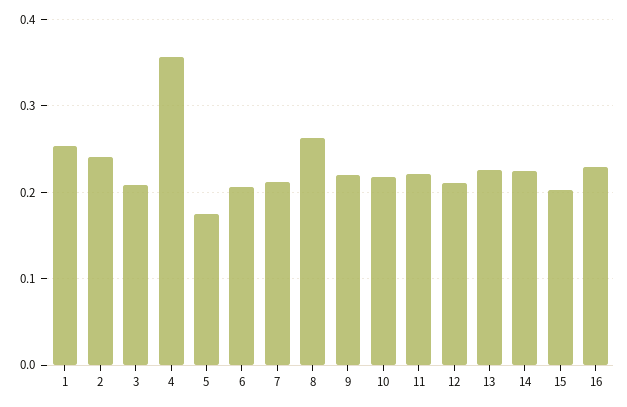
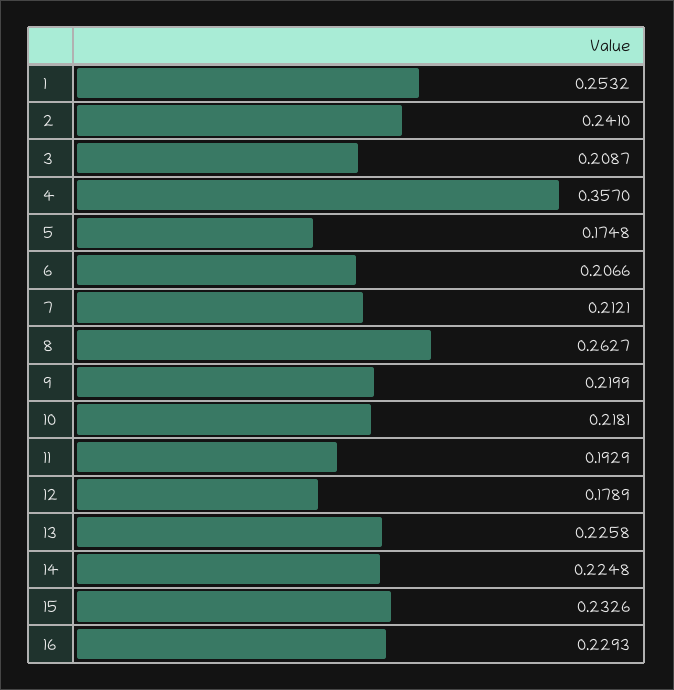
11: 0.22 -> 0.1929
12: 0.21 -> 0.1789
15: 0.2 -> 0.2326

